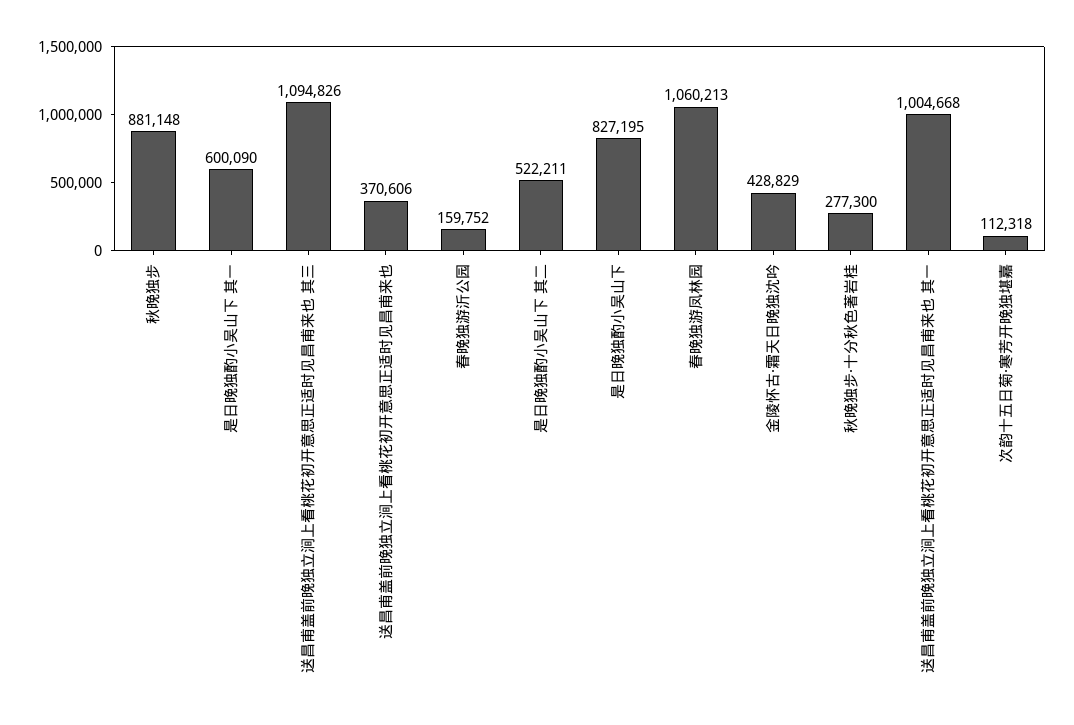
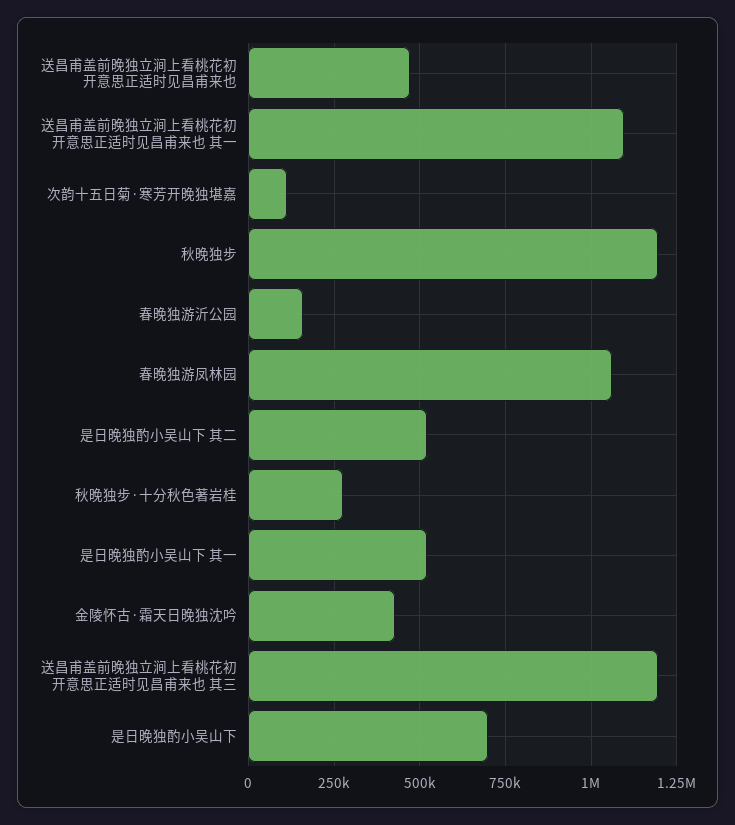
秋晚独步: 881148 -> 1200000
是日晚独酌小吴山下 其一: 600090 -> 525000
送昌甫盖前晚独立涧上看桃花初开意思正适时见昌甫来也 其三: 1094826 -> 1200000
送昌甫盖前晚独立涧上看桃花初开意思正适时见昌甫来也: 370606 -> 475000
是日晚独酌小吴山下: 827195 -> 700000
送昌甫盖前晚独立涧上看桃花初开意思正适时见昌甫来也 其一: 1004668 -> 1100000

